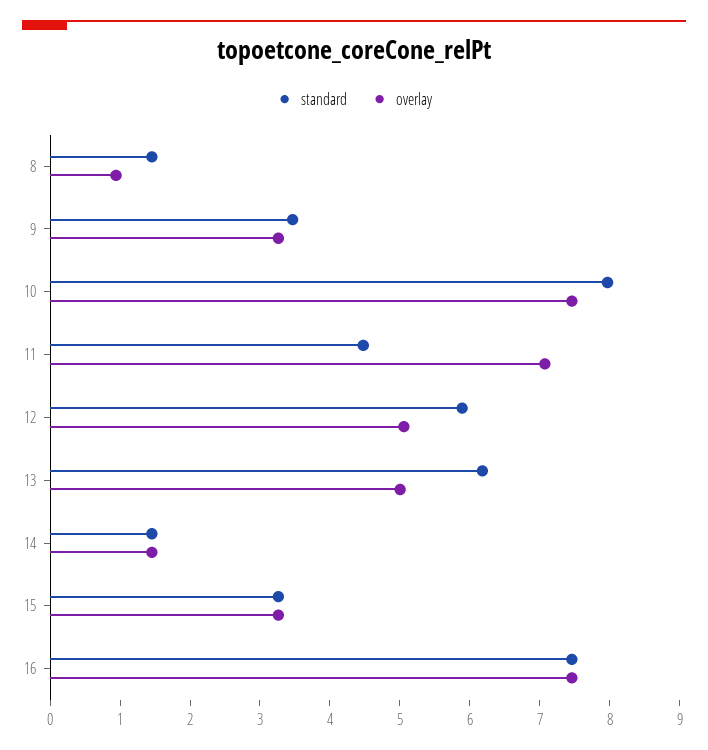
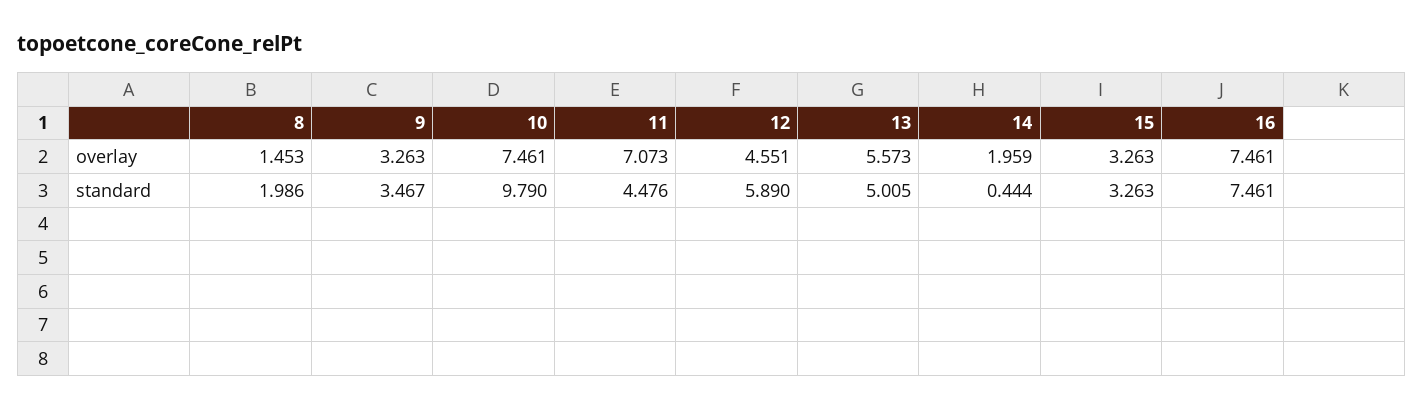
standard, 8: 1.4 -> 1.986
overlay, 8: 1 -> 1.453
standard, 10: 8 -> 9.79
overlay, 12: 5 -> 4.551
standard, 13: 6.2 -> 5.005
overlay, 13: 5 -> 5.573
standard, 14: 1.4 -> 0.444
overlay, 14: 1.4 -> 1.959

